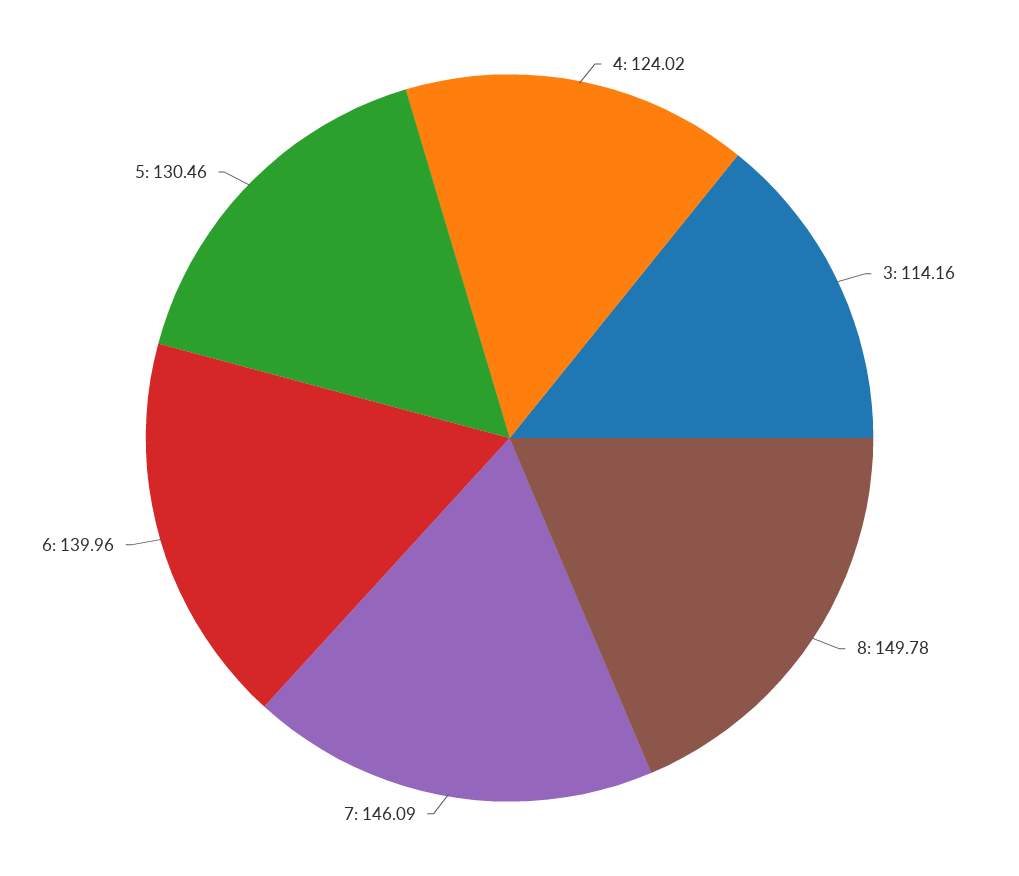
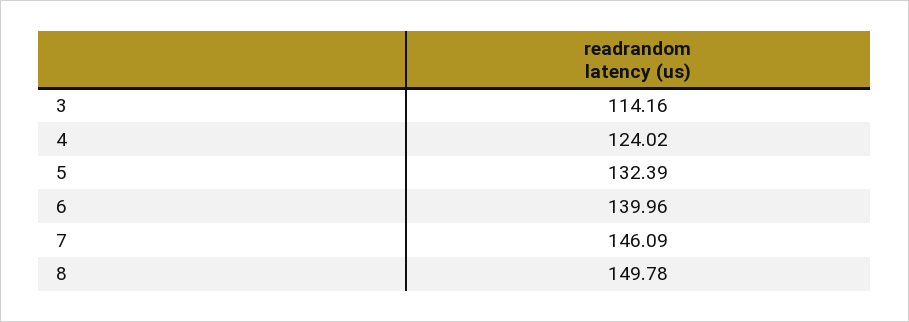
5: 130.46 -> 132.39

